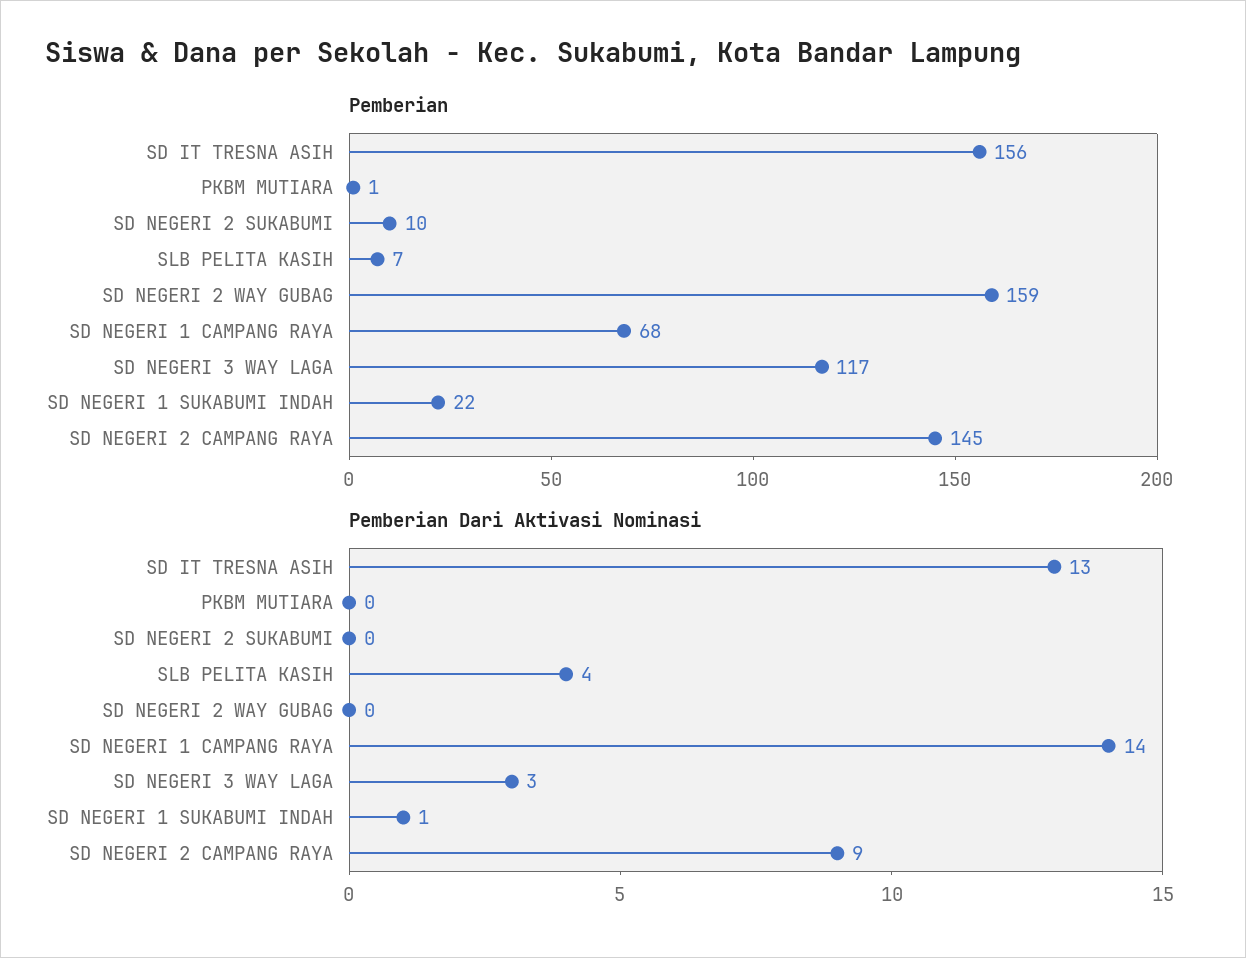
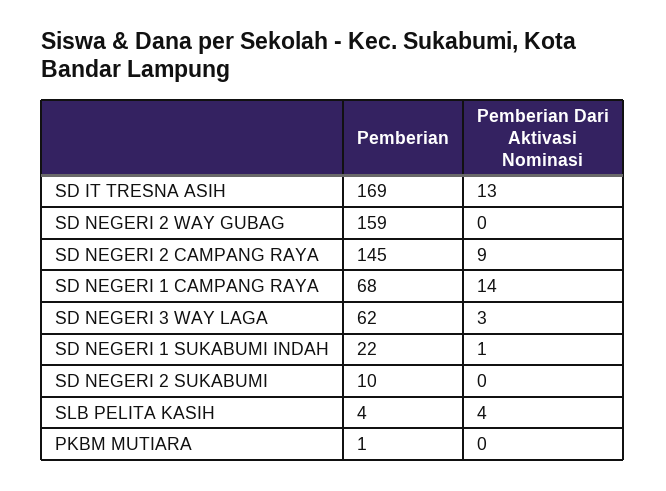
Pemberian, SD IT TRESNA ASIH: 156 -> 169
Pemberian, SLB PELITA KASIH: 7 -> 4
Pemberian, SD NEGERI 3 WAY LAGA: 117 -> 62

